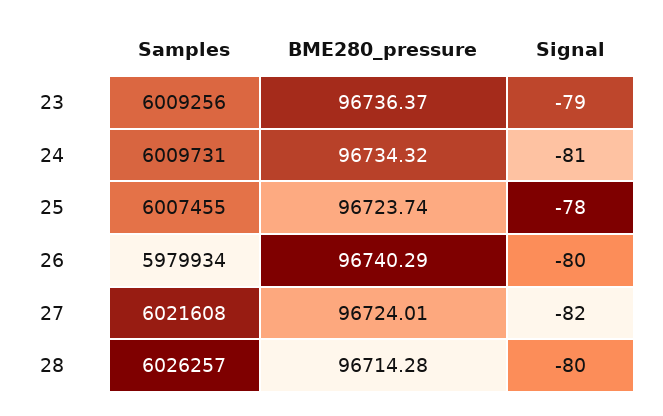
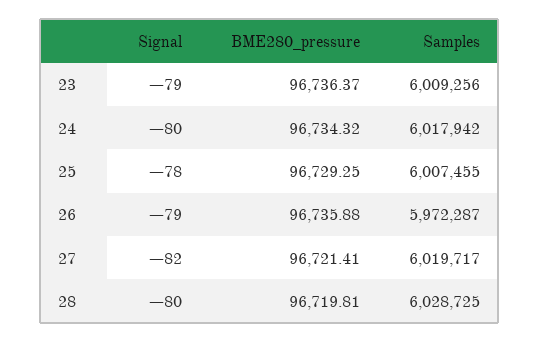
Samples, 24: 6009731 -> 6017942
Signal, 24: -81 -> -80
BME280_pressure, 25: 96723.74 -> 96729.25
Samples, 26: 5979934 -> 5972287
BME280_pressure, 26: 96740.29 -> 96735.88
Signal, 26: -80 -> -79
Samples, 27: 6021608 -> 6019717
BME280_pressure, 27: 96724.01 -> 96721.41
Samples, 28: 6026257 -> 6028725
BME280_pressure, 28: 96714.28 -> 96719.81

